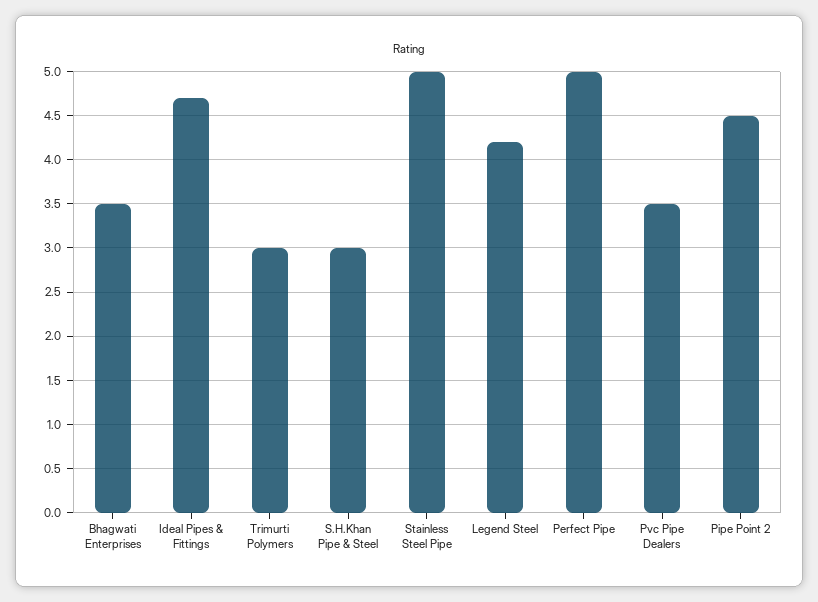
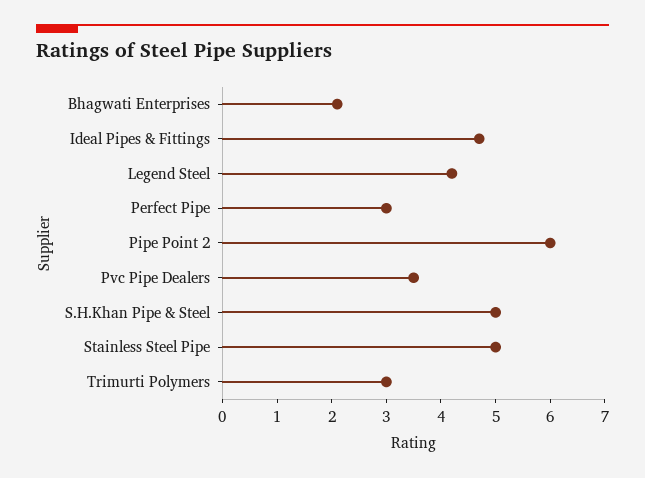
Bhagwati Enterprises: 3.5 -> 2
S.H.Khan Pipe & Steel: 3 -> 5
Perfect Pipe: 5 -> 3
Pipe Point 2: 4.5 -> 6

